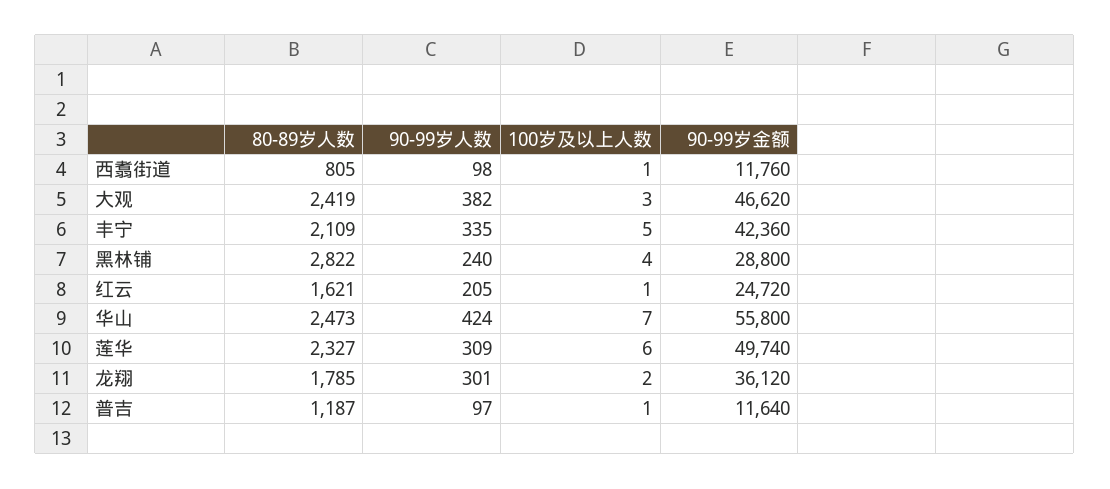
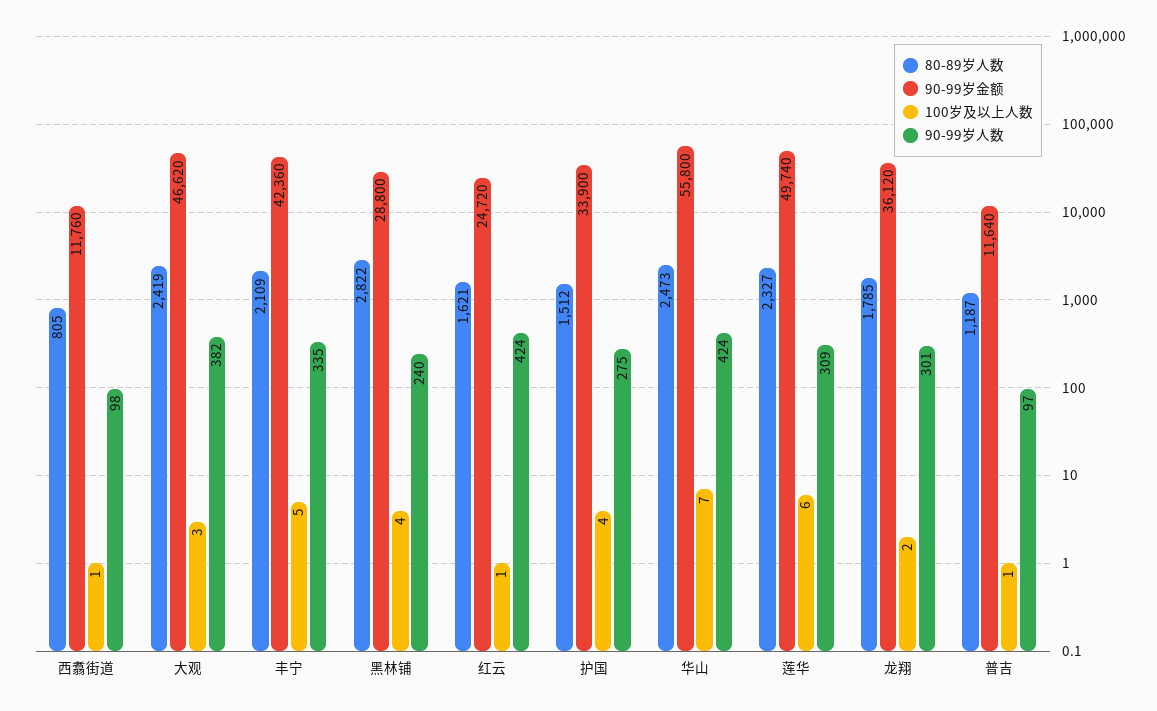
90-99岁人数, 红云: 205 -> 424
80-89岁人数, 护国: none -> 1512
90-99岁金额, 护国: none -> 33900
100岁及以上人数, 护国: none -> 4
90-99岁人数, 护国: none -> 275

